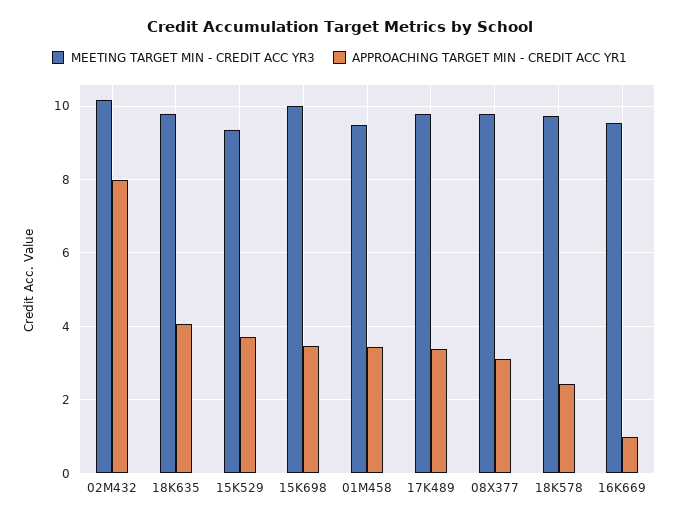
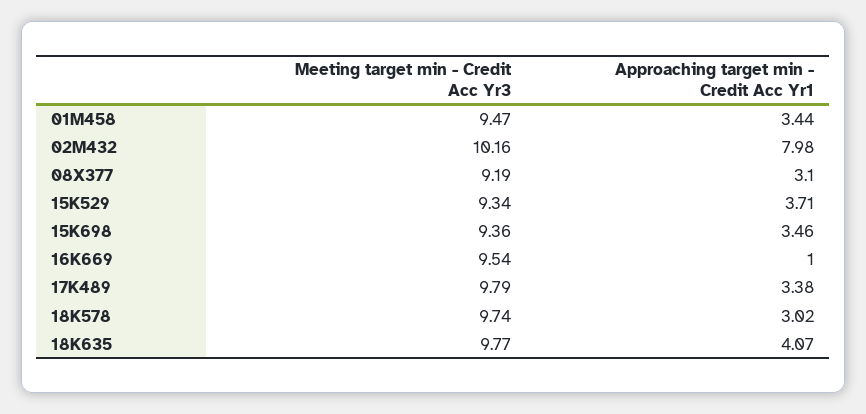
MEETING TARGET MIN - CREDIT ACC YR3, 15K698: 10 -> 9.36
MEETING TARGET MIN - CREDIT ACC YR3, 08X377: 9.8 -> 9.19
APPROACHING TARGET MIN - CREDIT ACC YR1, 18K578: 2.4 -> 3.02

